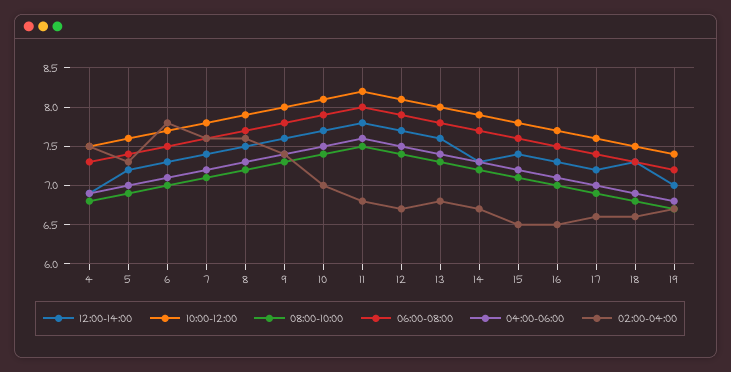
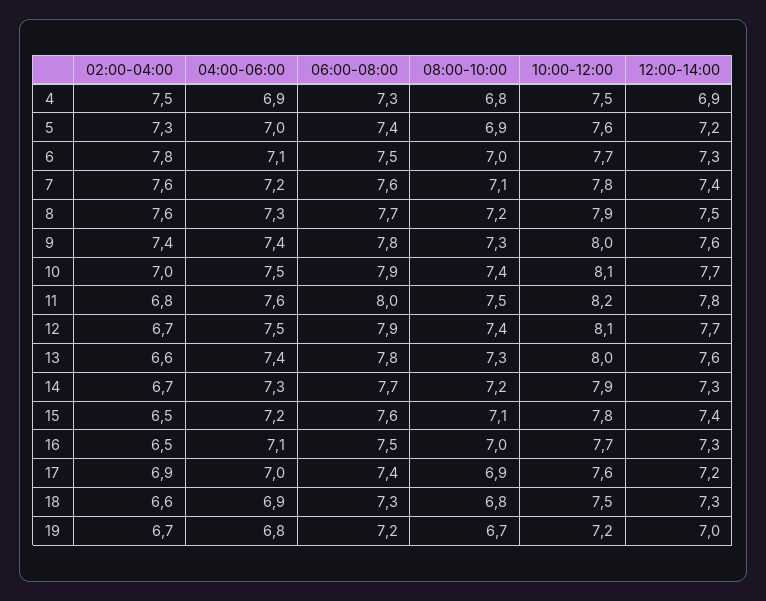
02:00-04:00, 13: 6.8 -> 6.6
02:00-04:00, 17: 6.6 -> 6.9
10:00-12:00, 19: 7.4 -> 7.2

